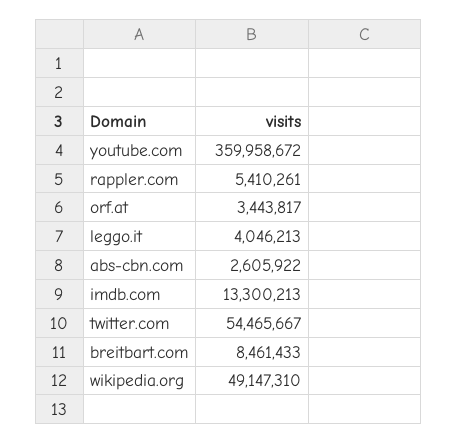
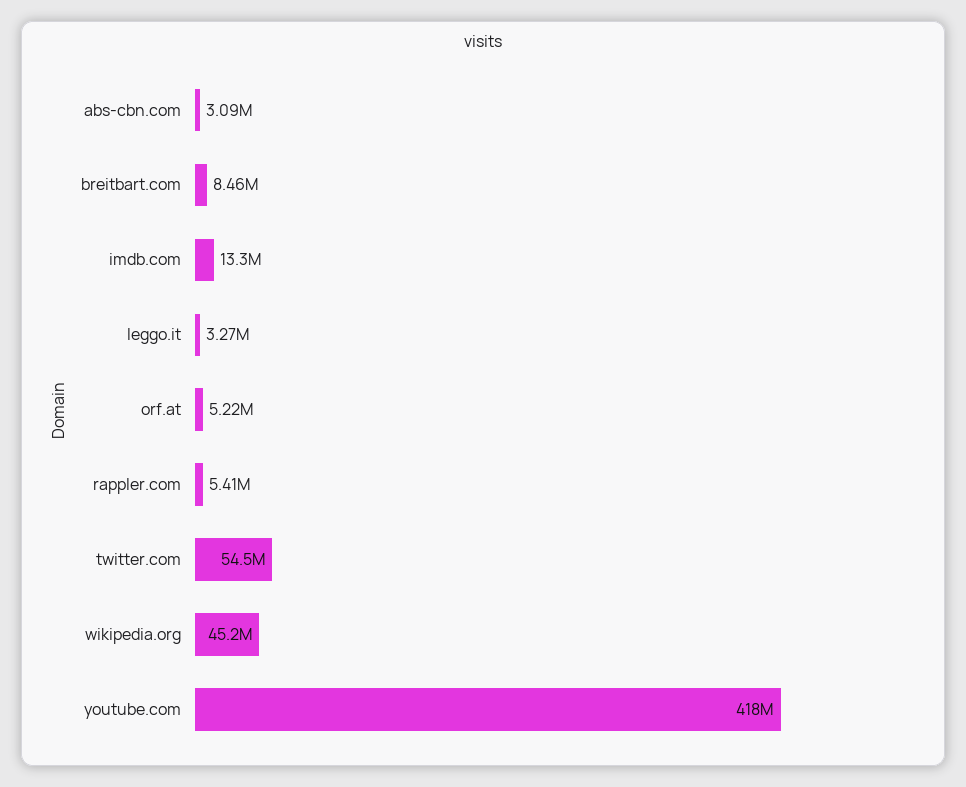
youtube.com: 359958672 -> 418000000
orf.at: 3443817 -> 5220000
leggo.it: 4046213 -> 3270000
abs-cbn.com: 2605922 -> 3090000
wikipedia.org: 49147310 -> 45200000

